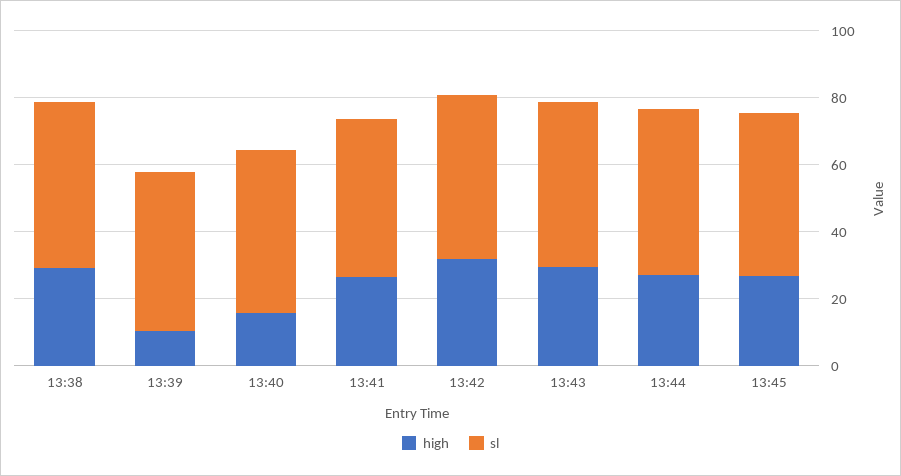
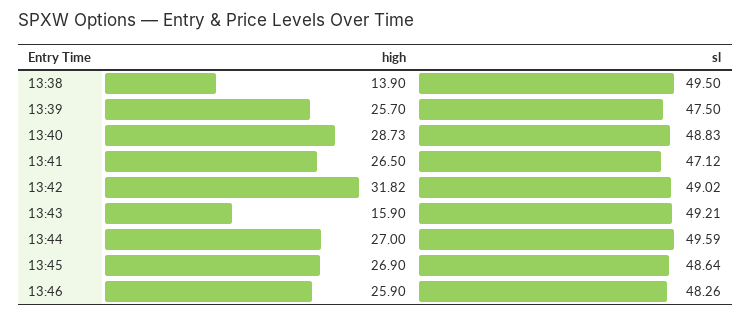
high, 13:38: 30 -> 13.9
high, 13:39: 10 -> 25.7
high, 13:40: 15 -> 28.73
high, 13:43: 30 -> 15.9
high, 13:46: none -> 25.9
sl, 13:46: none -> 48.26

